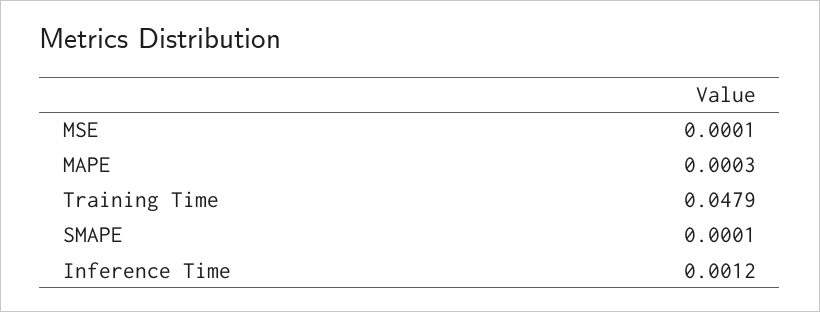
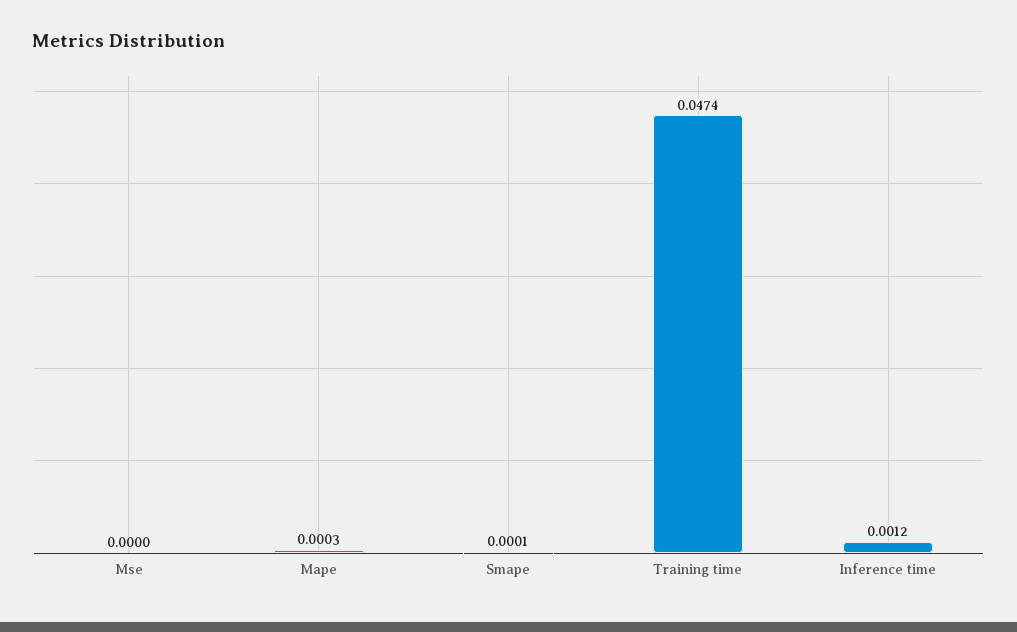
MSE: 0.0001 -> 0
Training Time: 0.0479 -> 0.0474

